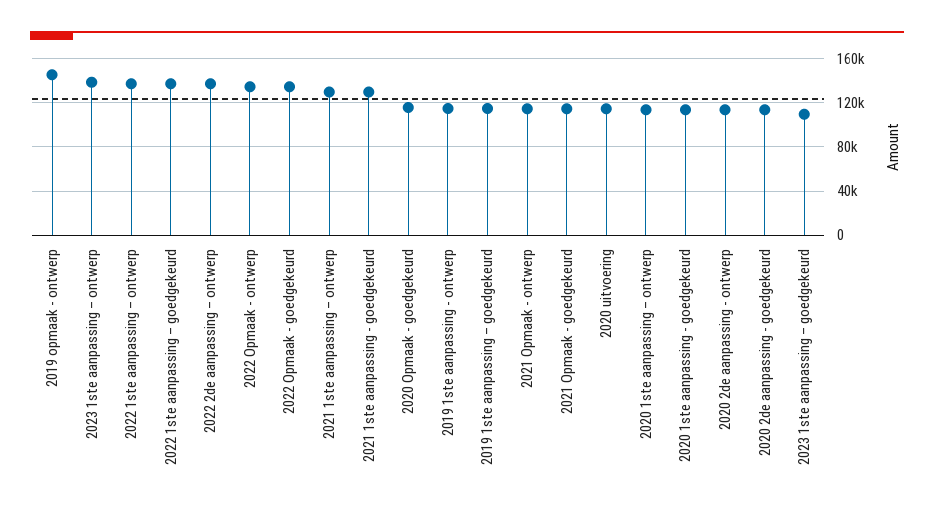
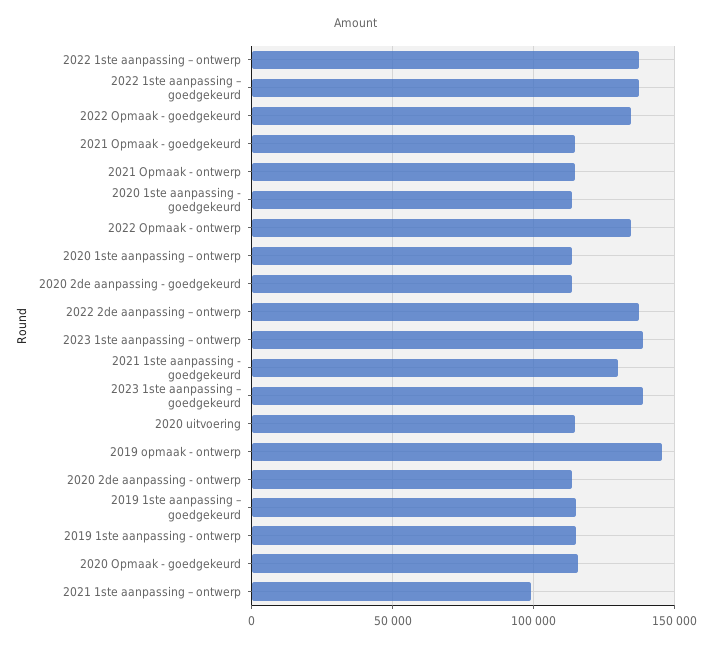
2021 1ste aanpassing – ontwerp: 130000 -> 100000
2023 1ste aanpassing – goedgekeurd: 110000 -> 140000

